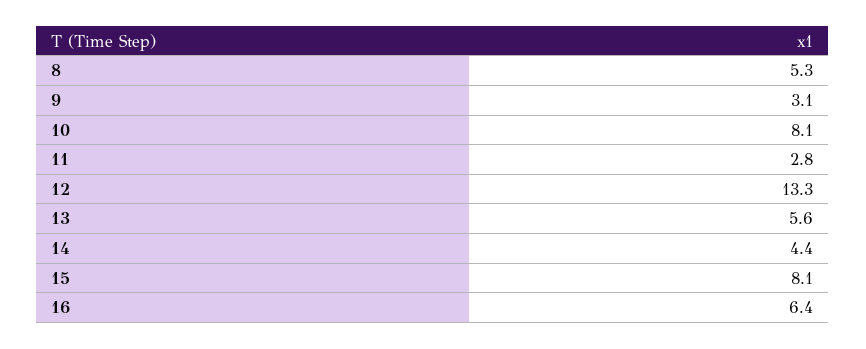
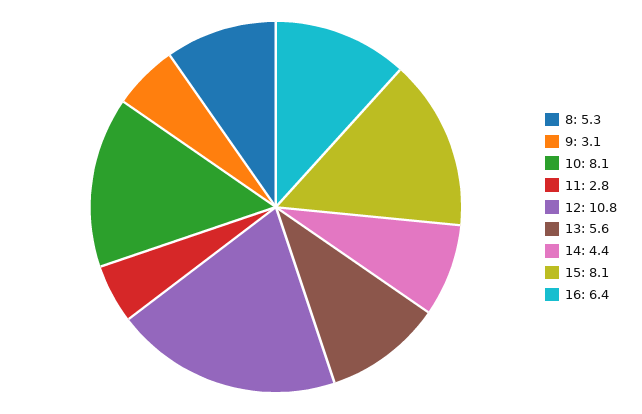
12: 13.3 -> 10.8

